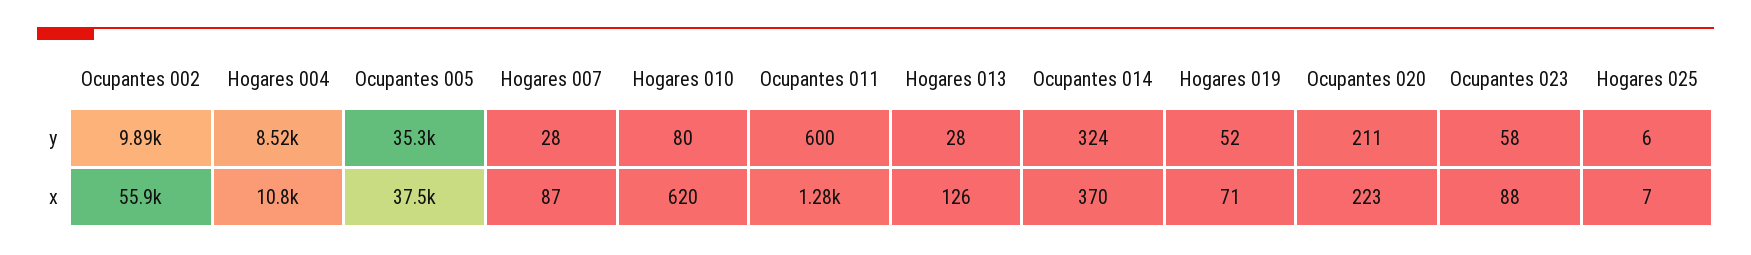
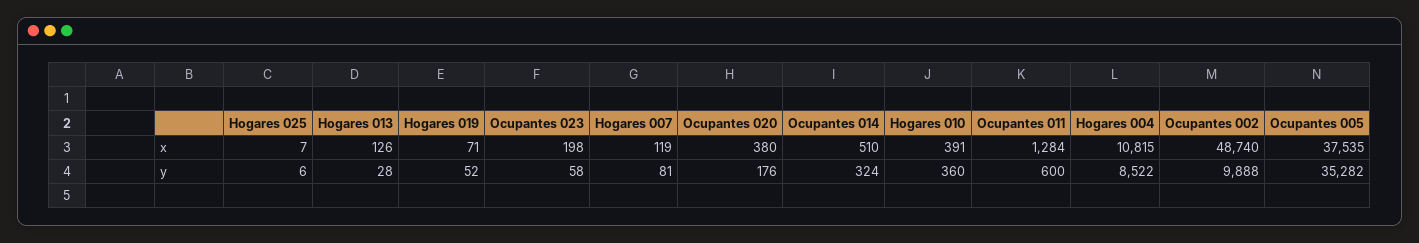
Hogares 007, y: 28 -> 81
Hogares 010, y: 80 -> 360
Ocupantes 020, y: 211 -> 176
Ocupantes 002, x: 55900 -> 48740
Hogares 007, x: 87 -> 119
Hogares 010, x: 620 -> 391
Ocupantes 014, x: 370 -> 510
Ocupantes 020, x: 223 -> 380
Ocupantes 023, x: 88 -> 198

